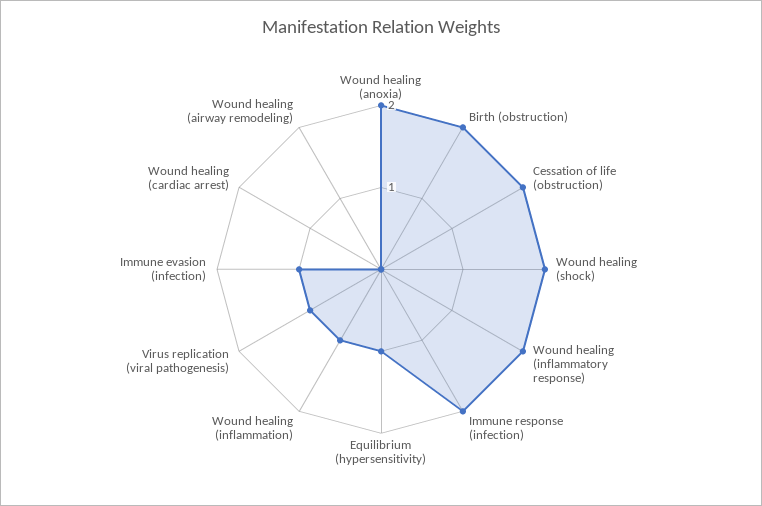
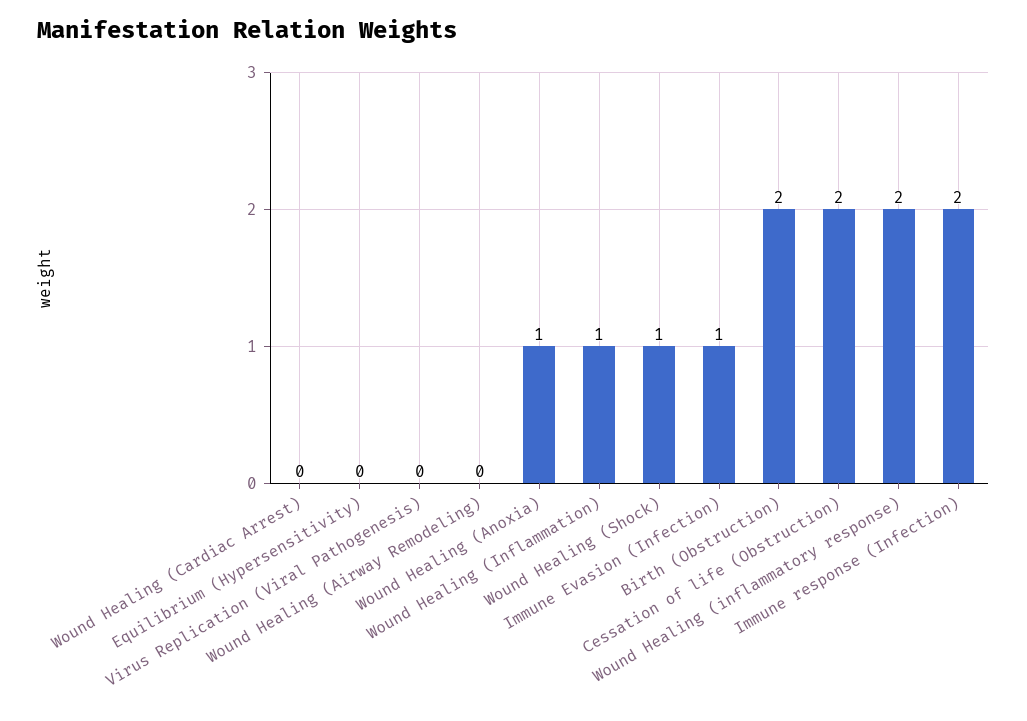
Wound healing (anoxia): 2 -> 1
Wound healing (shock): 2 -> 1
Equilibrium (hypersensitivity): 1 -> 0
Virus replication (viral pathogenesis): 1 -> 0

